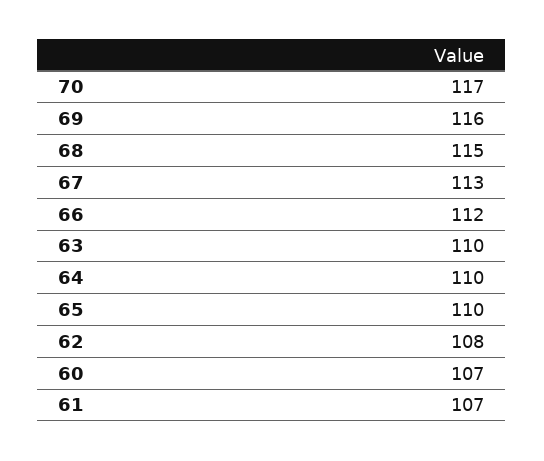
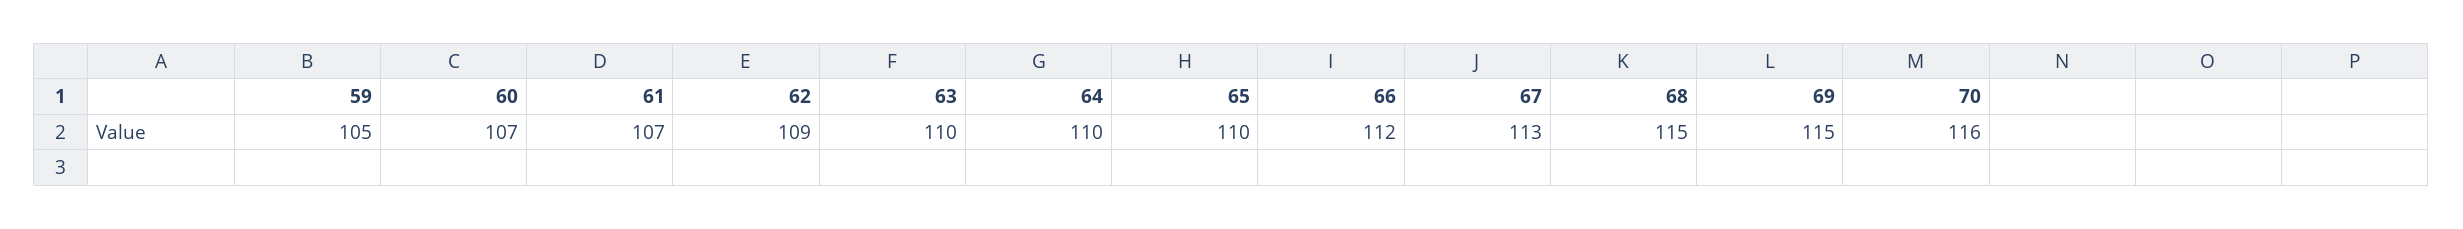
70: 117 -> 116
69: 116 -> 115
62: 108 -> 109
59: none -> 105

